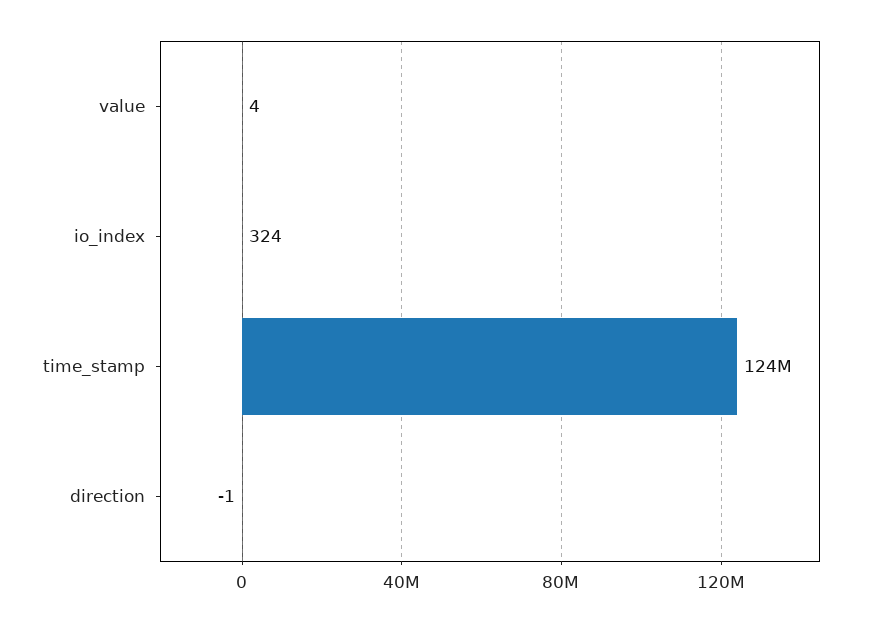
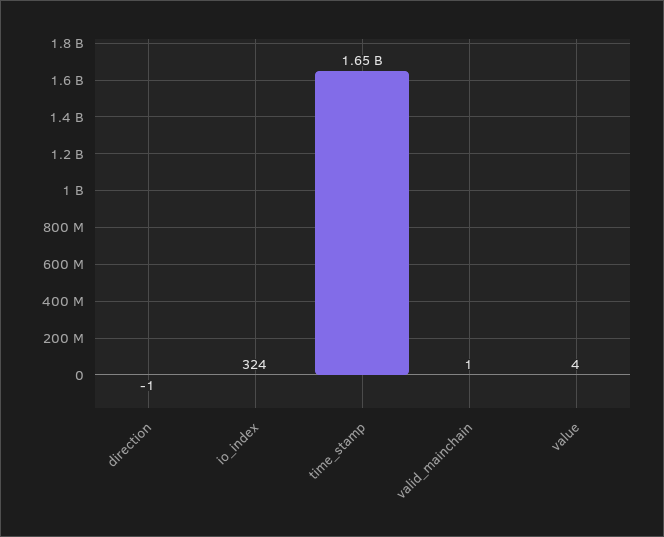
time_stamp: 124000000 -> 1650000000
valid_mainchain: none -> 1

